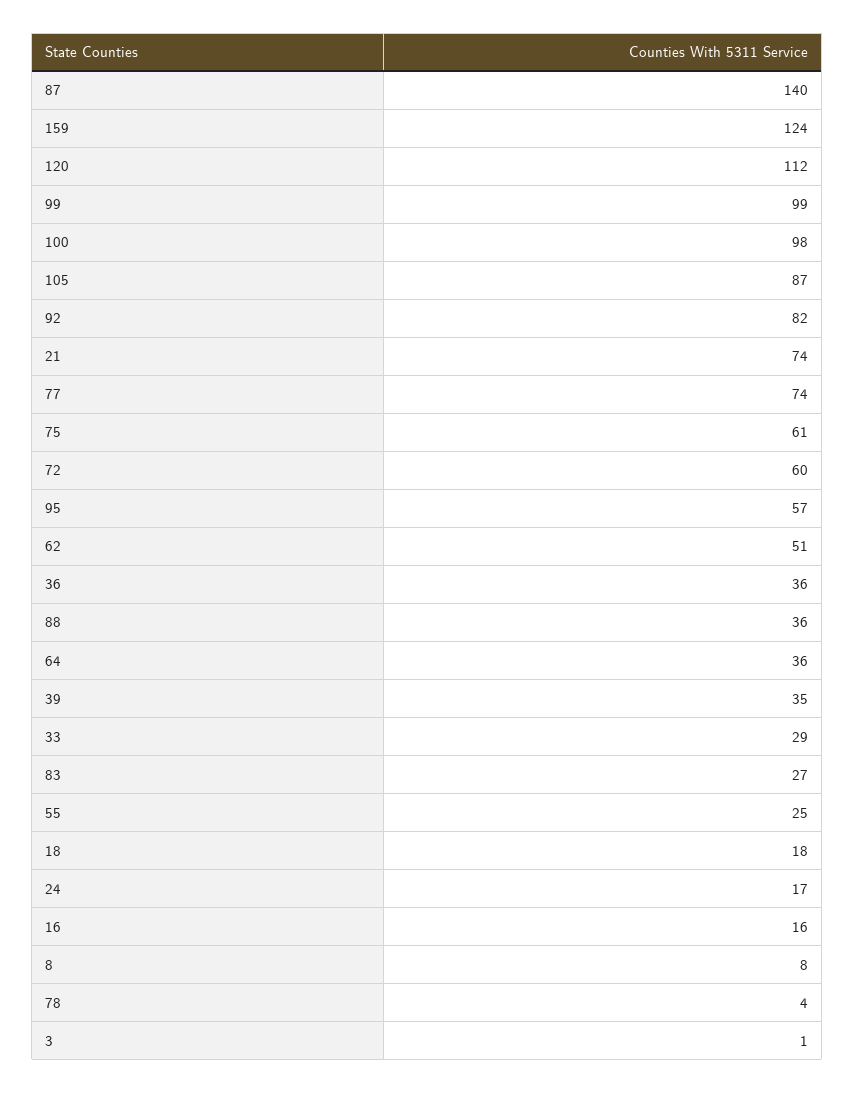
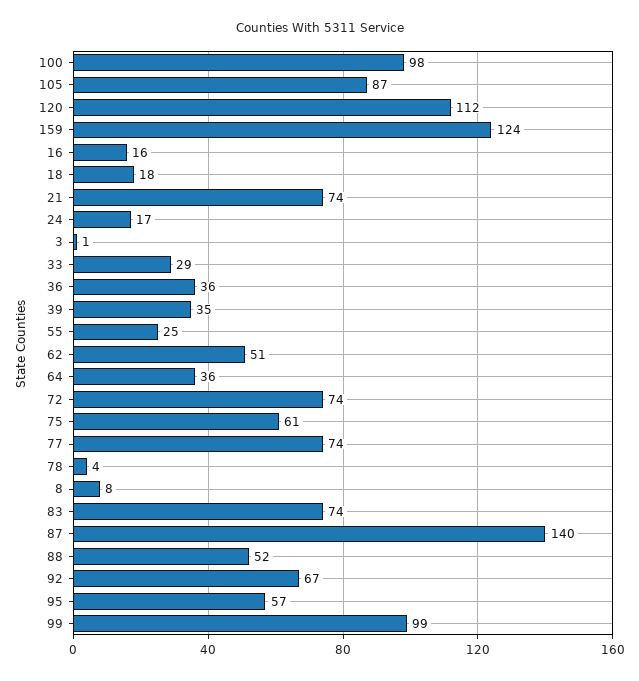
92: 82 -> 67
72: 60 -> 74
88: 36 -> 52
83: 27 -> 74

